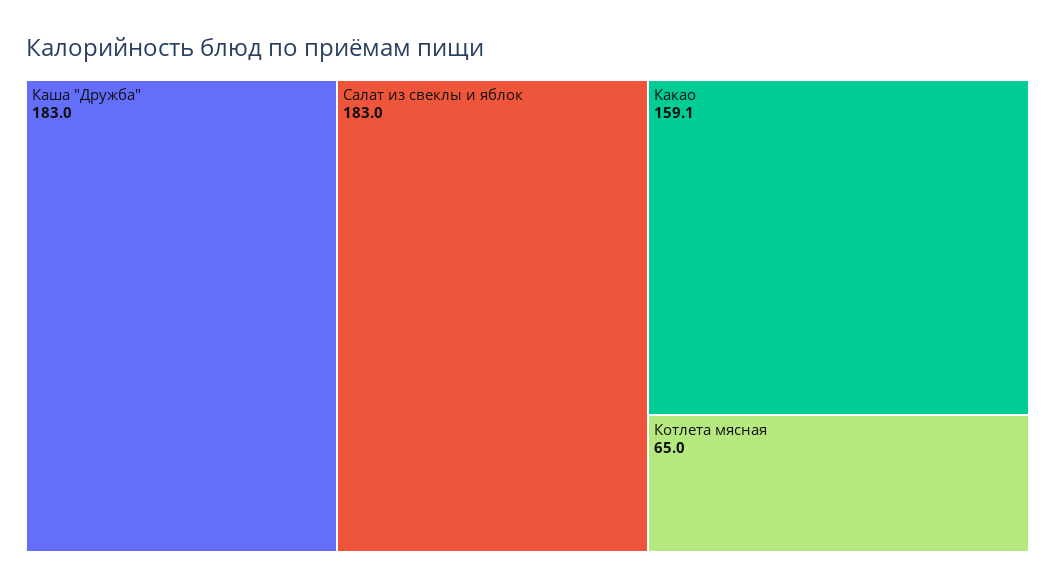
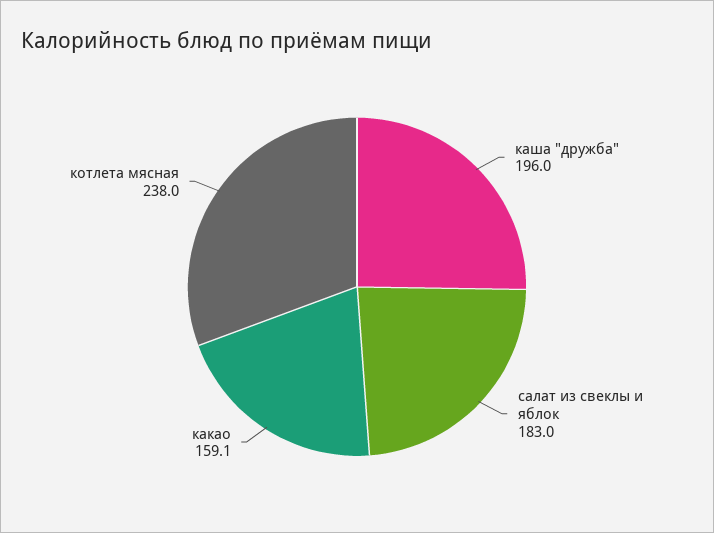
Каша "Дружба": 183 -> 196
Котлета мясная: 65 -> 238

